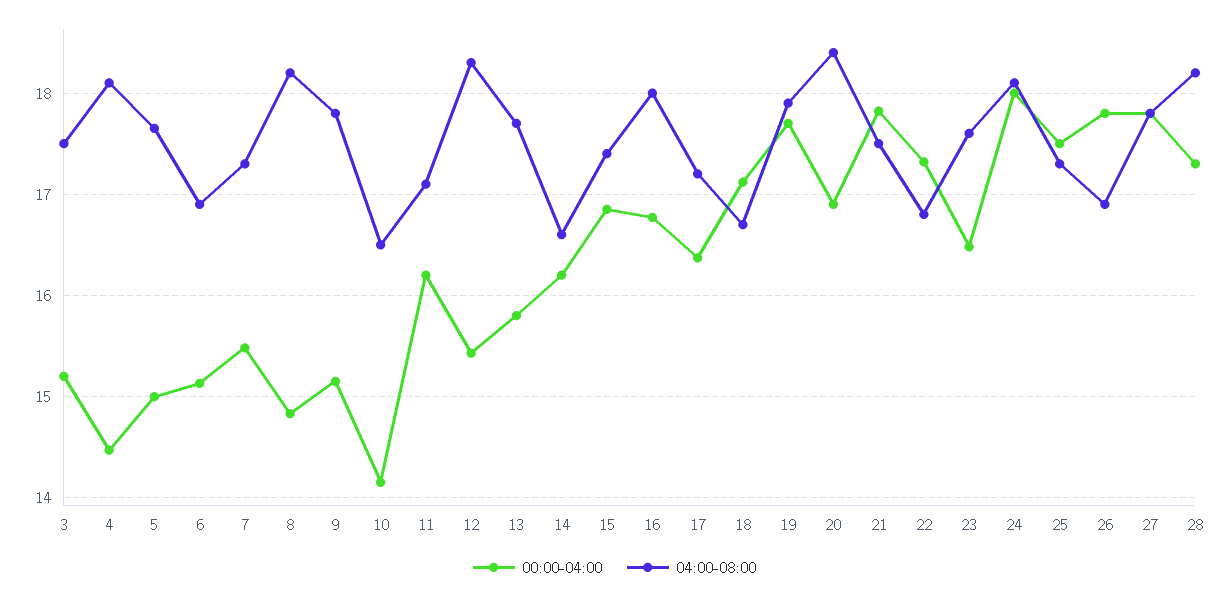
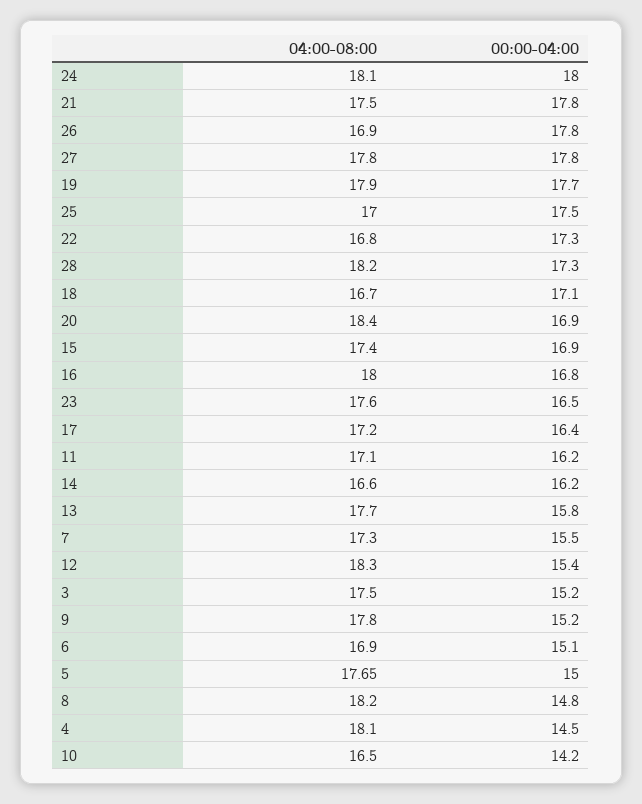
04:00-08:00, 25: 17.3 -> 17

